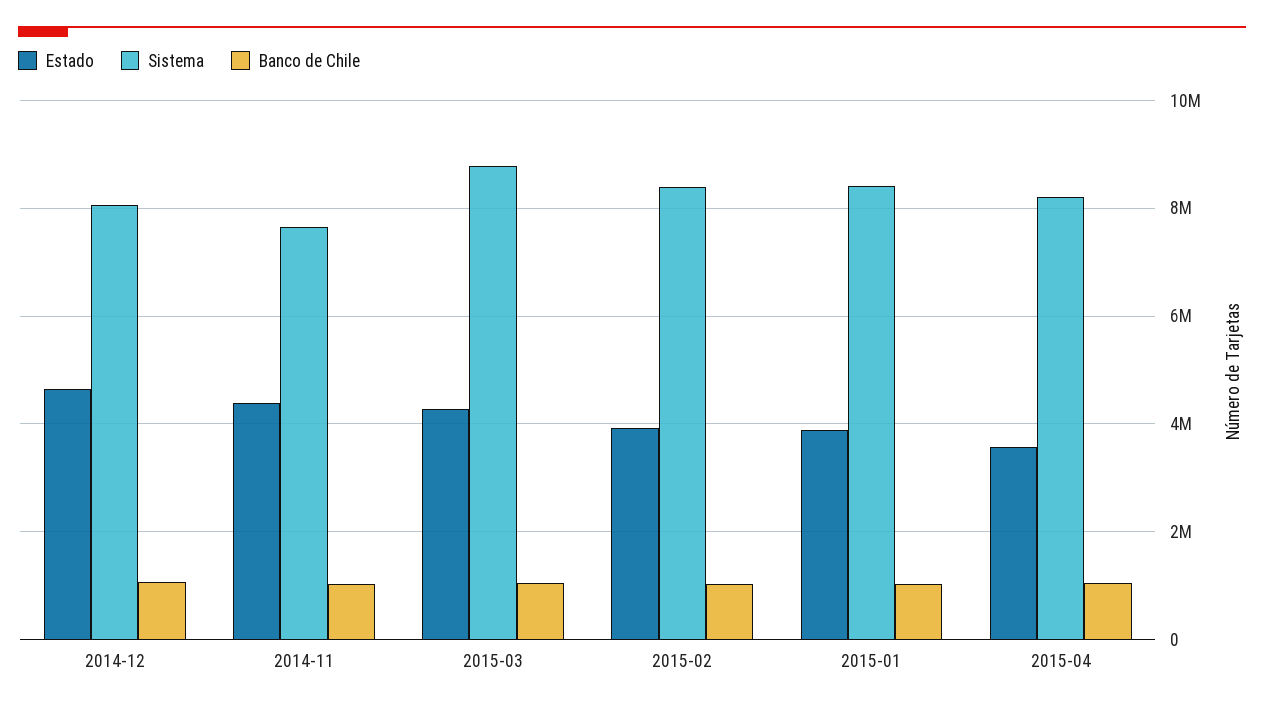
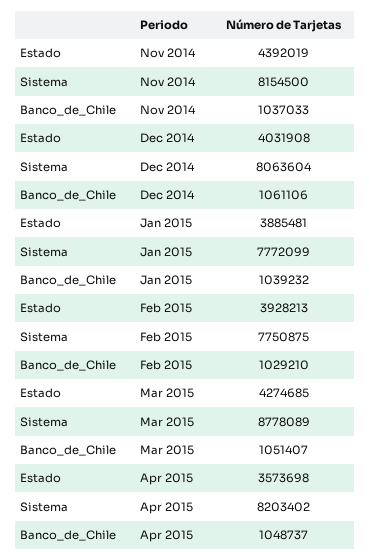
Estado, 2014-12: 4600000 -> 4031908
Sistema, 2014-11: 7600000 -> 8154500
Sistema, 2015-02: 8400000 -> 7750875
Sistema, 2015-01: 8400000 -> 7772099

